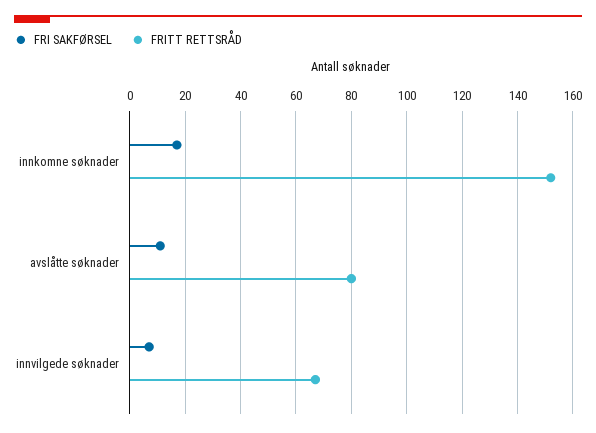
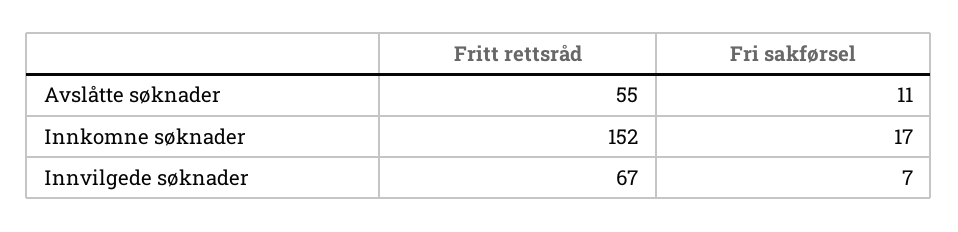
FRITT RETTSRÅD, avslåtte søknader: 80 -> 55

